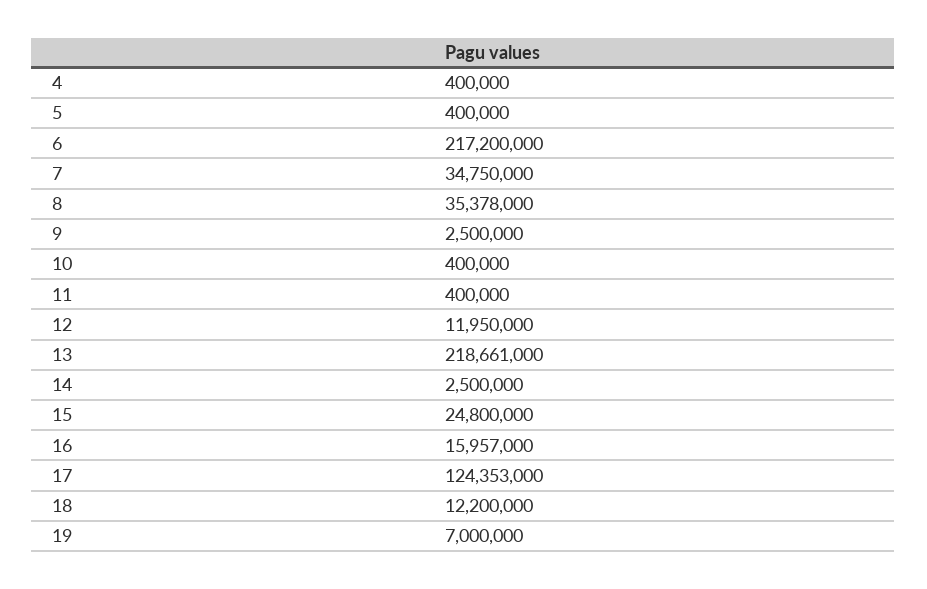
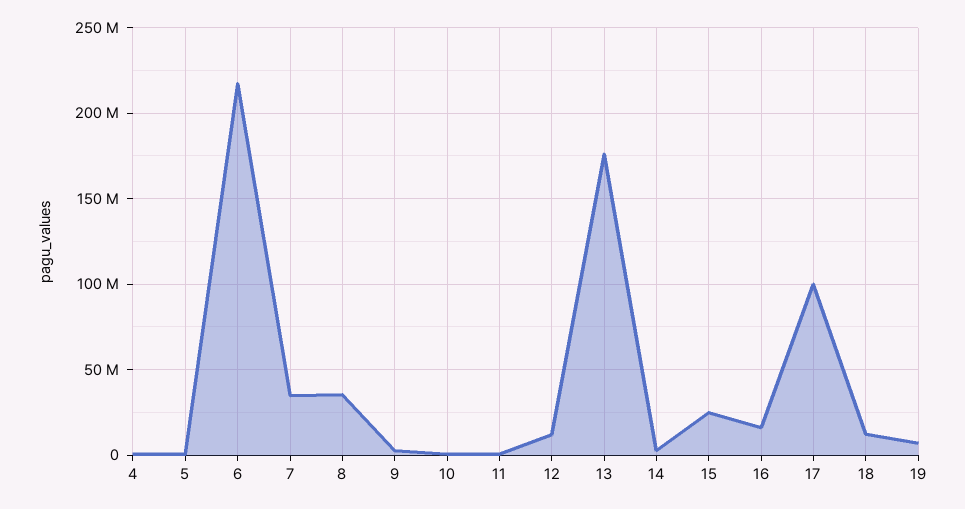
13: 218661000 -> 175000000
17: 124353000 -> 100000000

